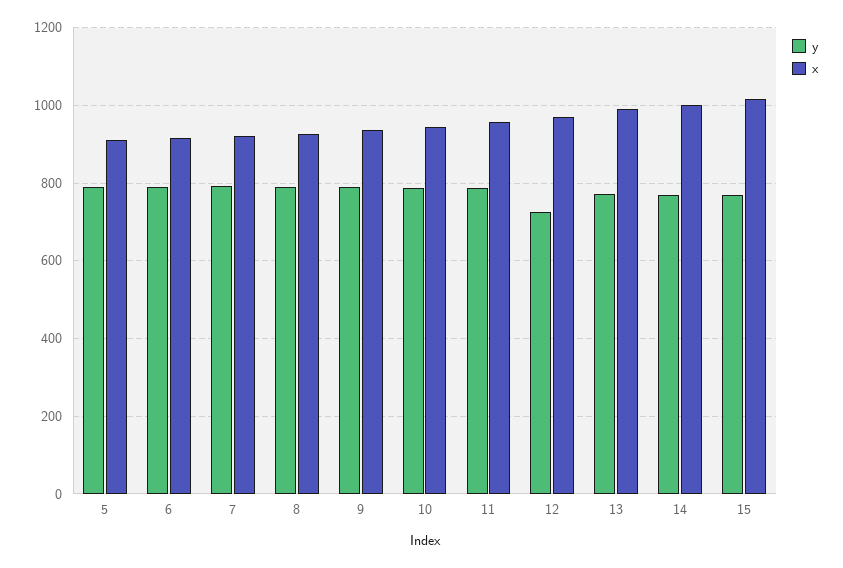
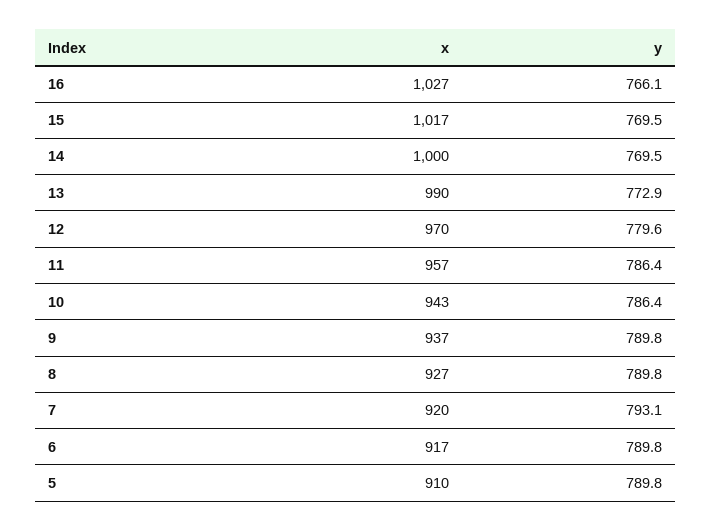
y, 12: 720 -> 779.6
x, 16: none -> 1027
y, 16: none -> 766.1

